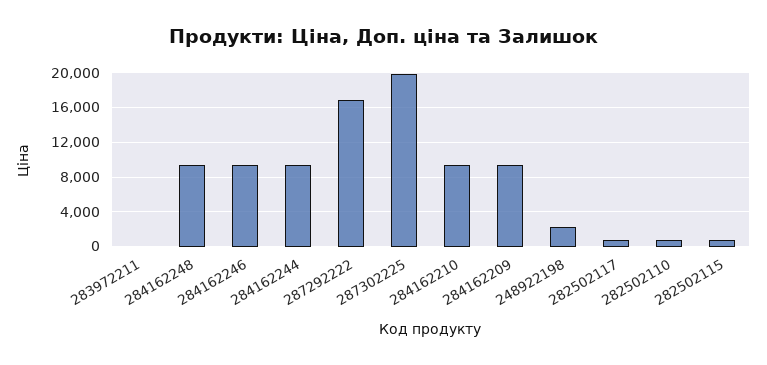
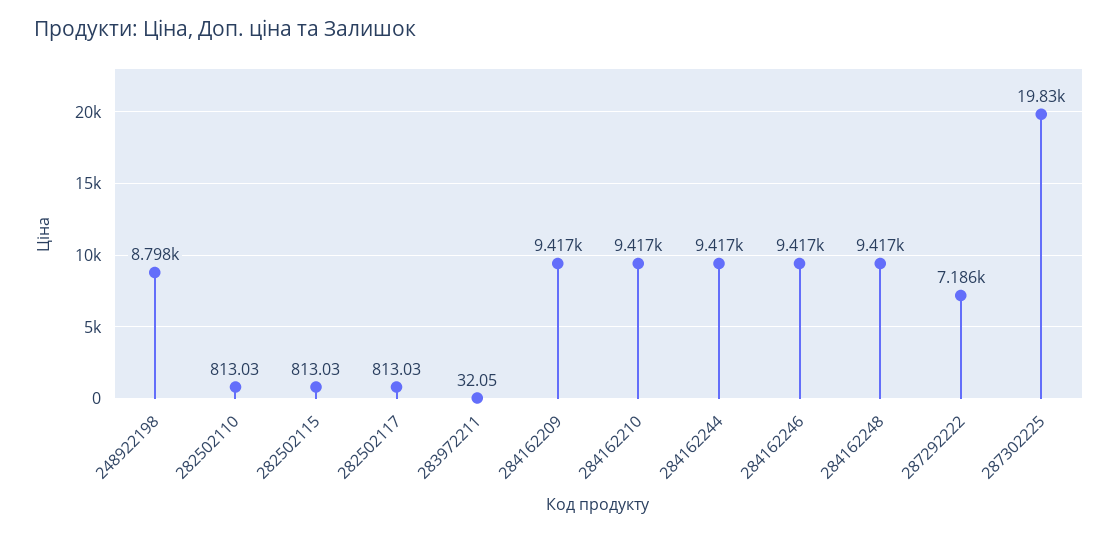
287292222: 17000 -> 7186
248922198: 2000 -> 8798

